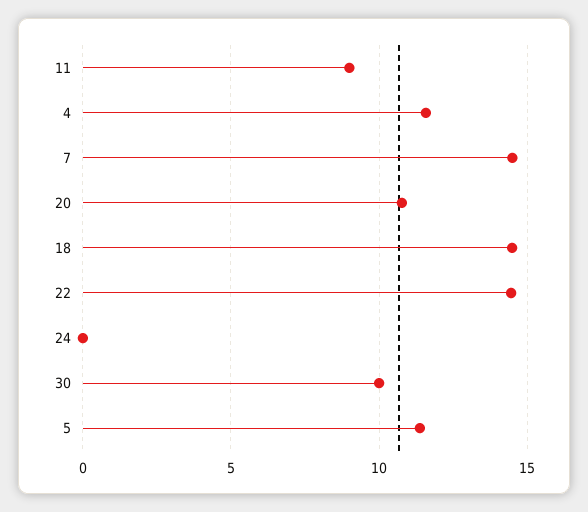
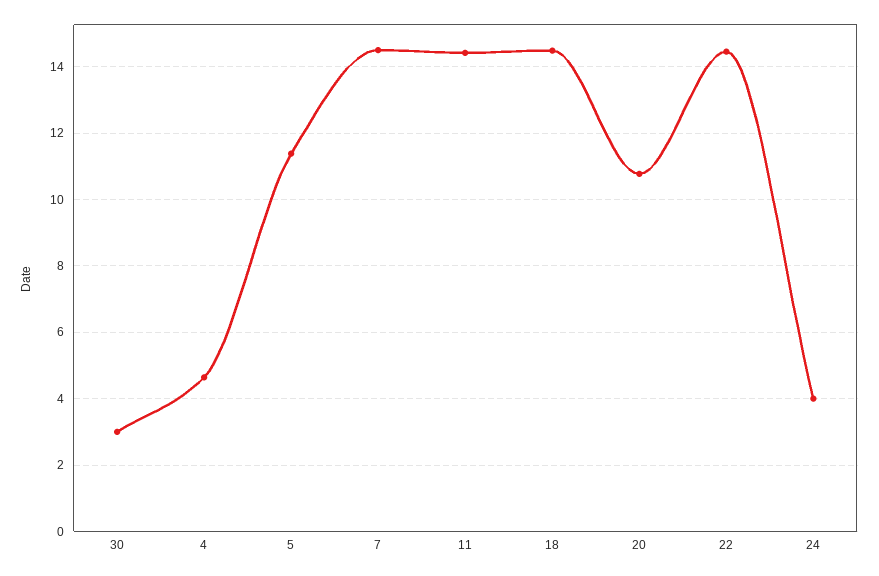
11: 9 -> 14.4
4: 11.5 -> 4.6
24: 0 -> 4
30: 10 -> 3

